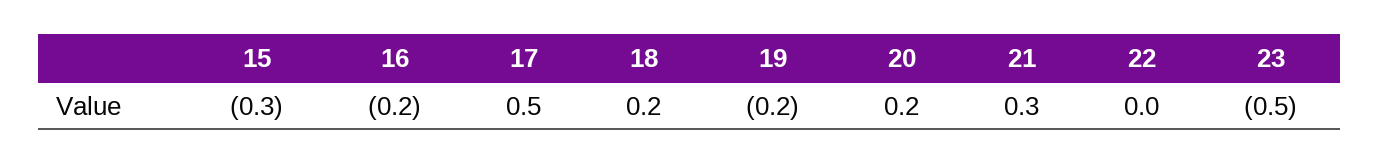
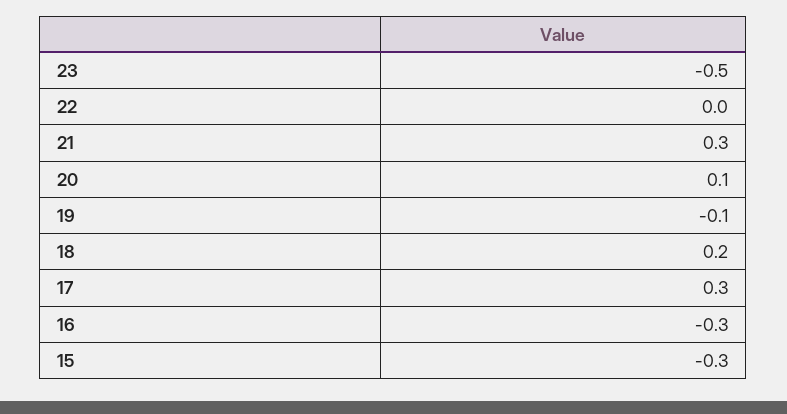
16: -0.2 -> -0.3
17: 0.5 -> 0.3
19: -0.2 -> -0.1
20: 0.2 -> 0.1

